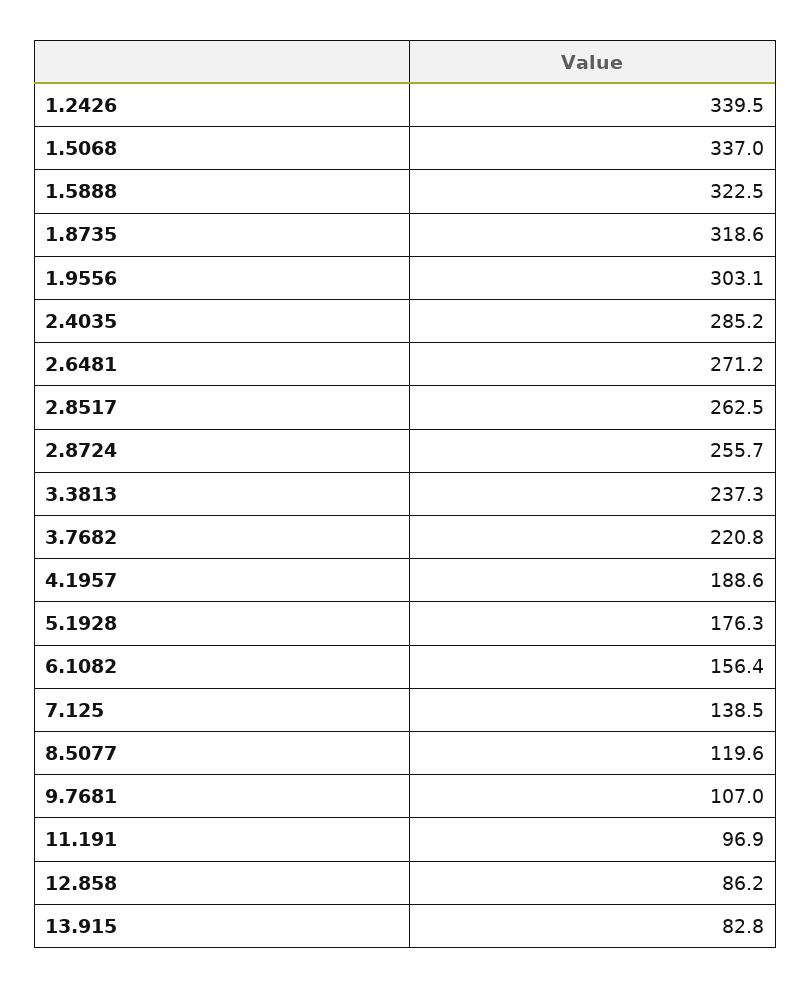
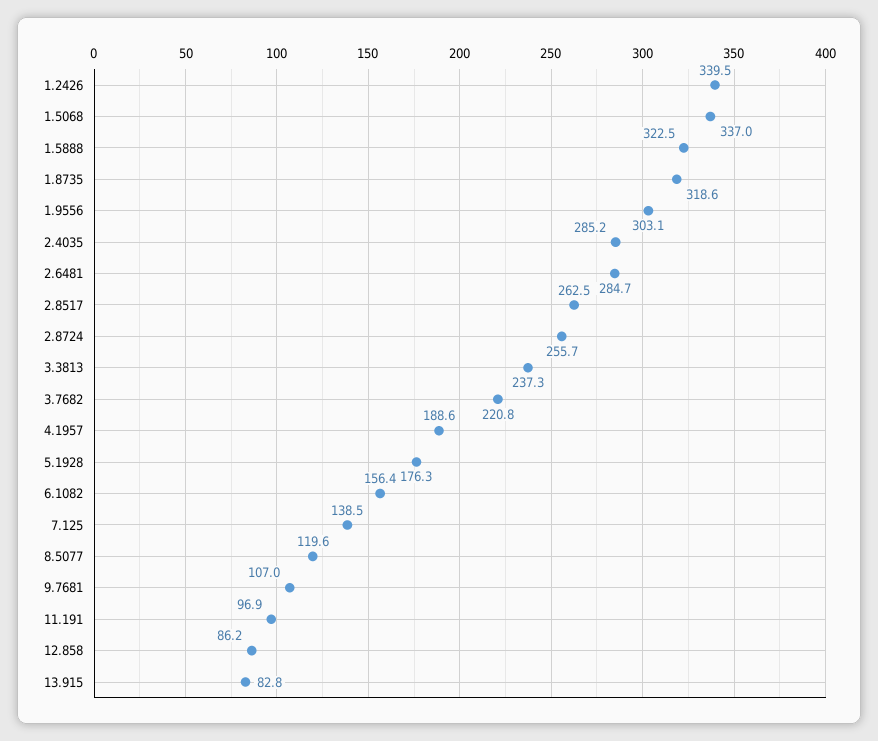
2.6481: 271.2 -> 284.7

